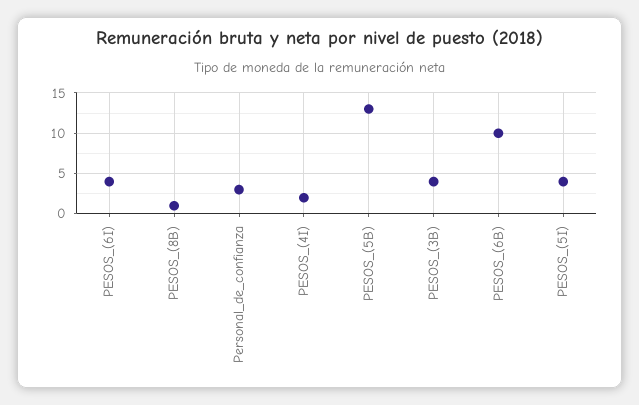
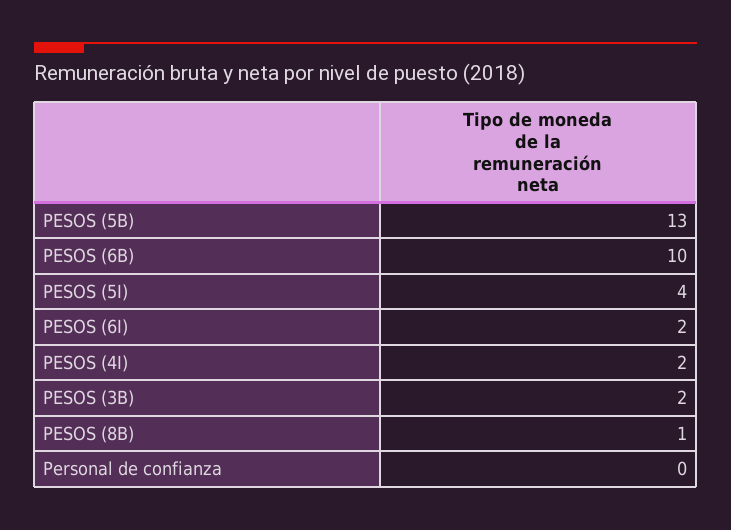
PESOS_(6I): 4 -> 2
Personal_de_confianza: 3 -> 0
PESOS_(3B): 4 -> 2

